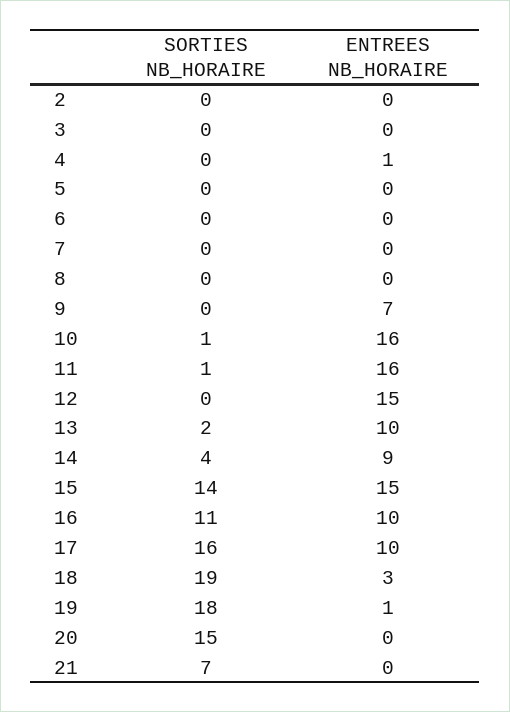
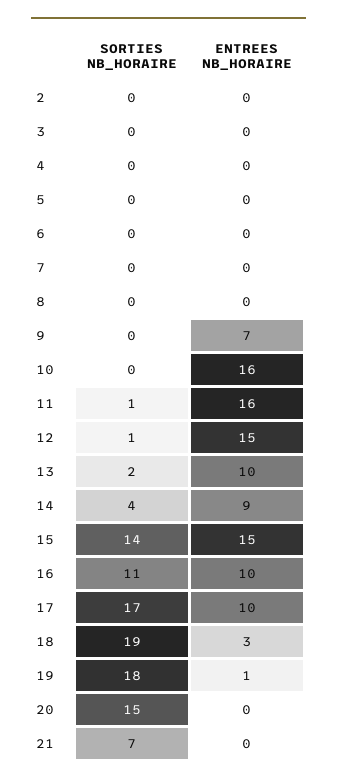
ENTREES NB_HORAIRE, 4: 1 -> 0
SORTIES NB_HORAIRE, 10: 1 -> 0
SORTIES NB_HORAIRE, 12: 0 -> 1
SORTIES NB_HORAIRE, 17: 16 -> 17

